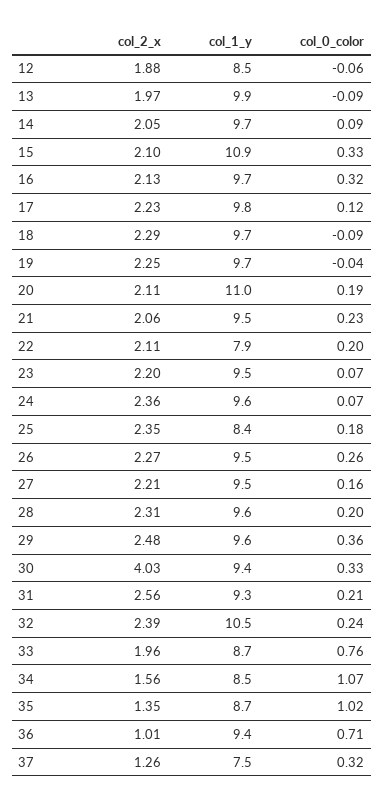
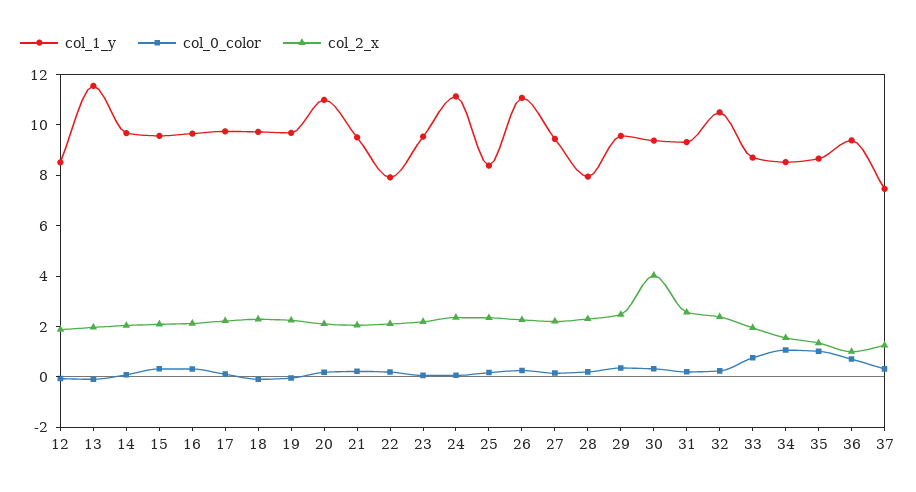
col_1_y, 13: 9.9 -> 11.5
col_1_y, 15: 10.9 -> 9.5
col_1_y, 24: 9.6 -> 11
col_1_y, 26: 9.5 -> 11
col_1_y, 28: 9.6 -> 8

